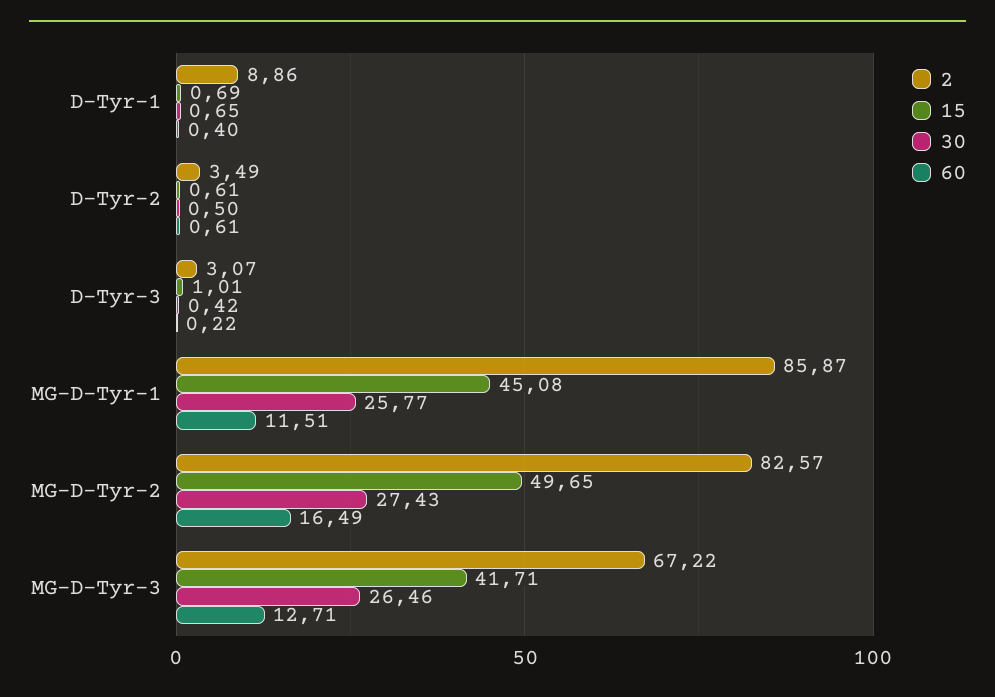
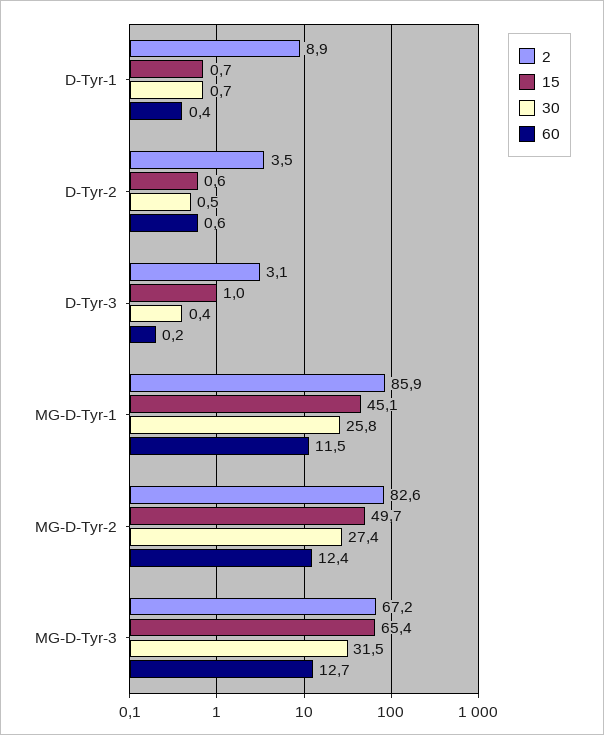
60, MG-D-Tyr-2: 16.49 -> 12.4
15, MG-D-Tyr-3: 41.71 -> 65.4
30, MG-D-Tyr-3: 26.46 -> 31.5

